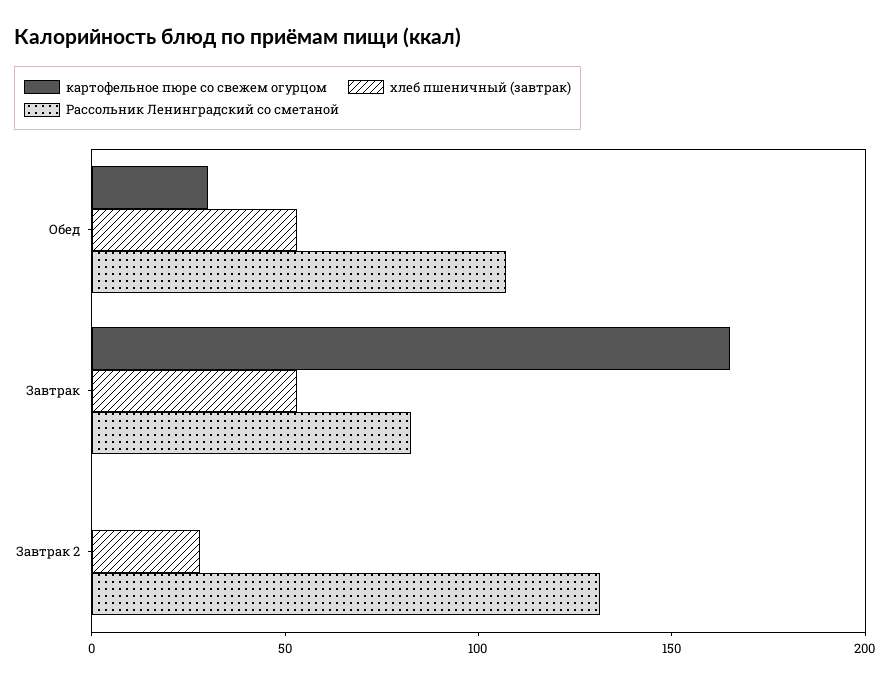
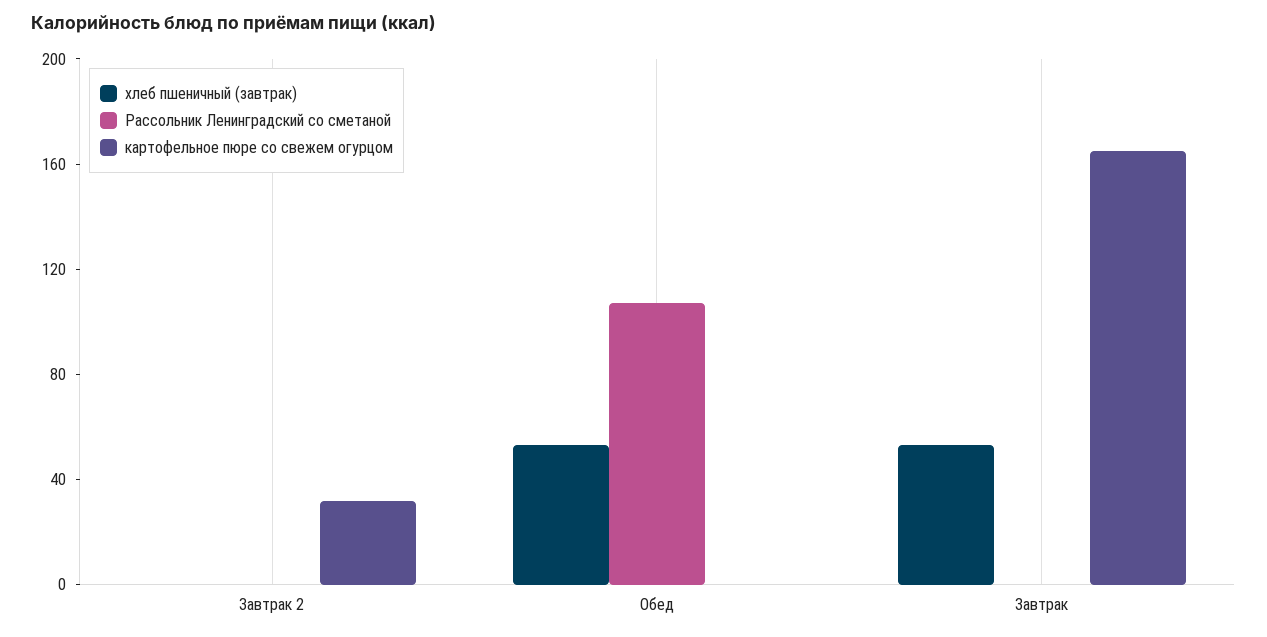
картофельное пюре со свежем огурцом, Обед: 30 -> 0
Рассольник Ленинградский со сметаной, Завтрак: 80 -> 0
картофельное пюре со свежем огурцом, Завтрак 2: 0 -> 30
хлеб пшеничный (завтрак), Завтрак 2: 30 -> 0
Рассольник Ленинградский со сметаной, Завтрак 2: 130 -> 0

